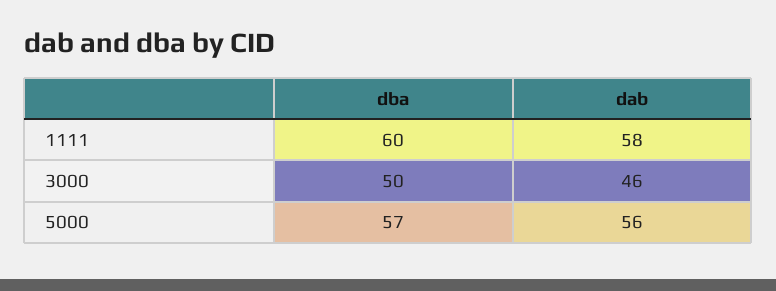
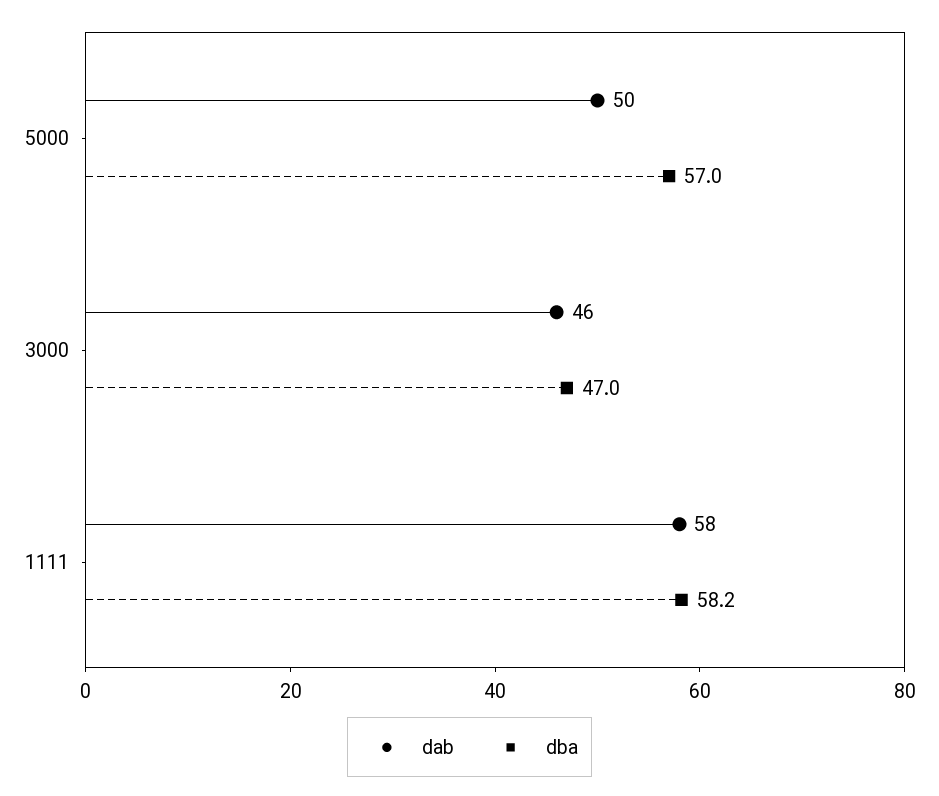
dba, 1111: 60 -> 58.2
dba, 3000: 50 -> 47
dab, 5000: 56 -> 50

